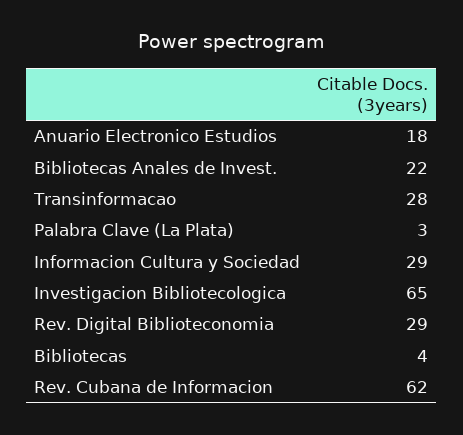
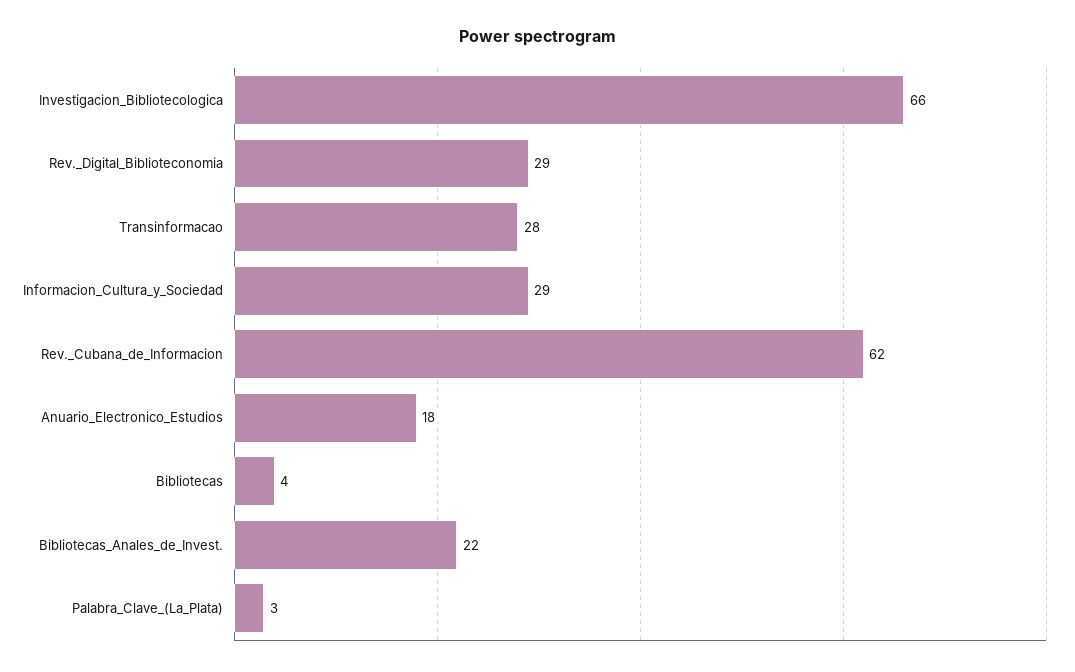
Investigacion Bibliotecologica: 65 -> 66

